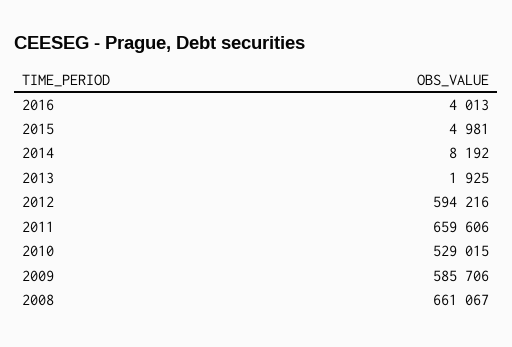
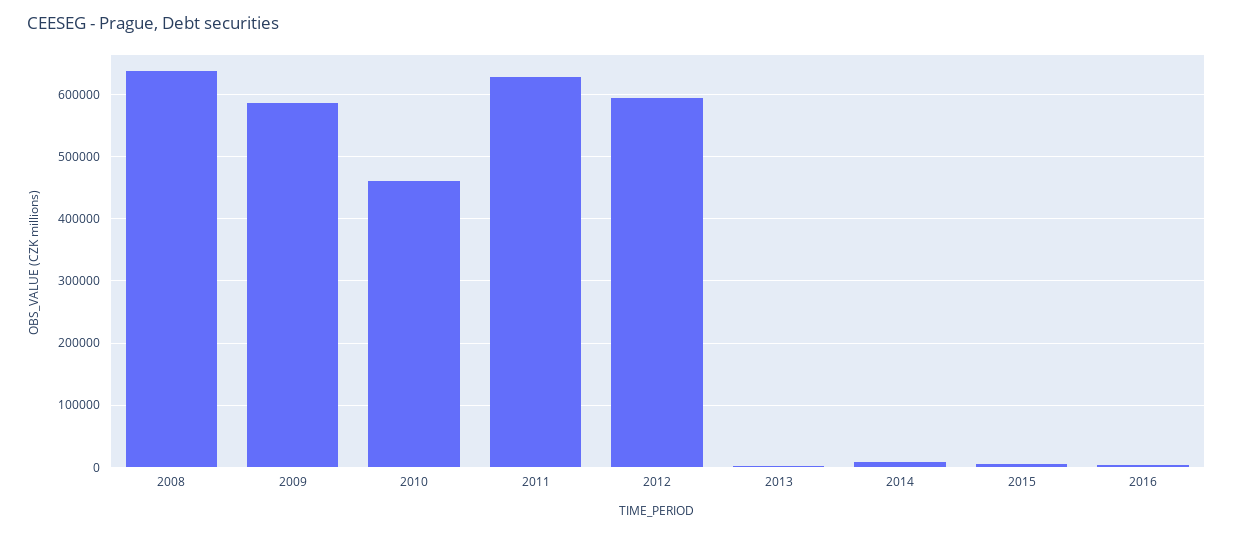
2011: 659606 -> 630000
2010: 529015 -> 460000
2008: 661067 -> 640000

